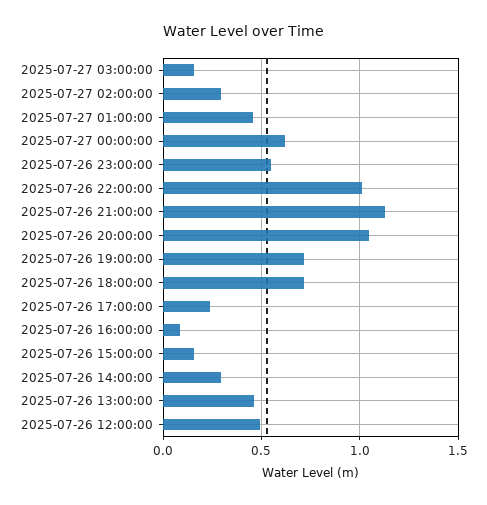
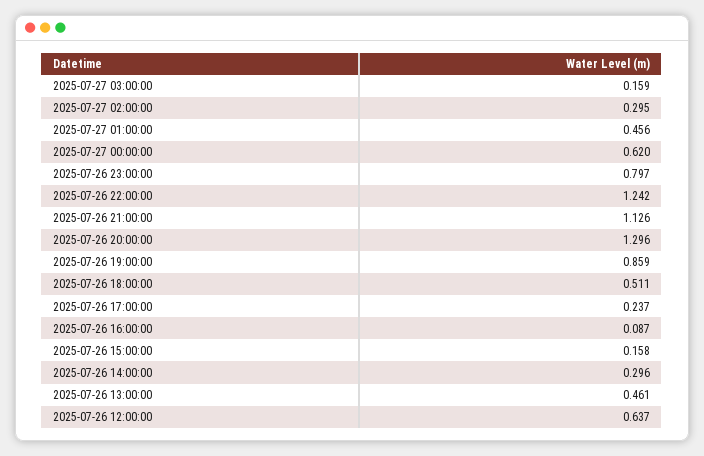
2025-07-26 23:00:00: 0.55 -> 0.797
2025-07-26 22:00:00: 1 -> 1.242
2025-07-26 20:00:00: 1.05 -> 1.296
2025-07-26 19:00:00: 0.7 -> 0.859
2025-07-26 18:00:00: 0.7 -> 0.511
2025-07-26 12:00:00: 0.5 -> 0.637

